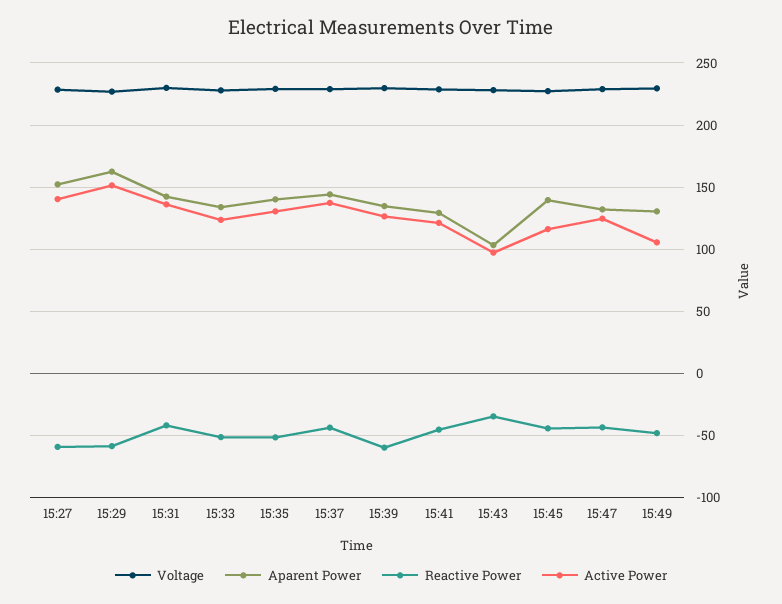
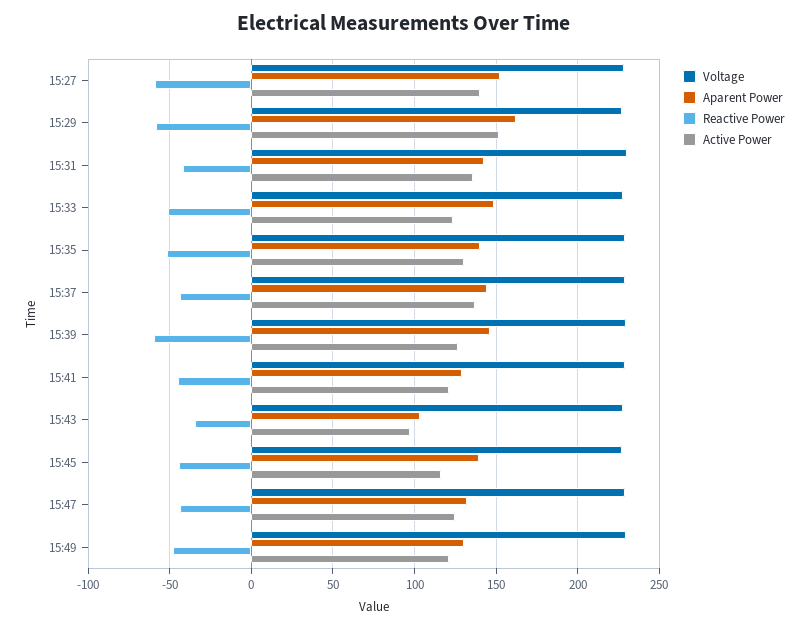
Aparent Power, 15:33: 135 -> 150
Aparent Power, 15:39: 135 -> 145
Active Power, 15:49: 105 -> 120

